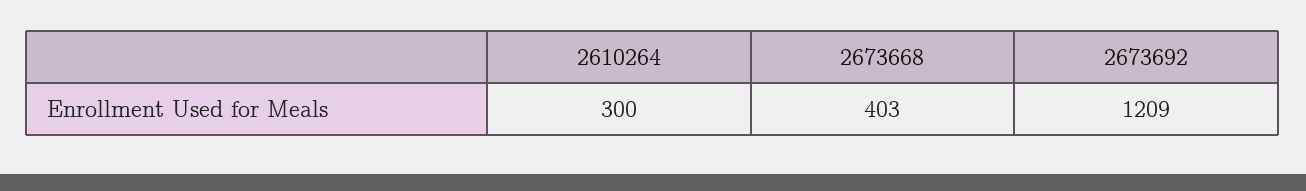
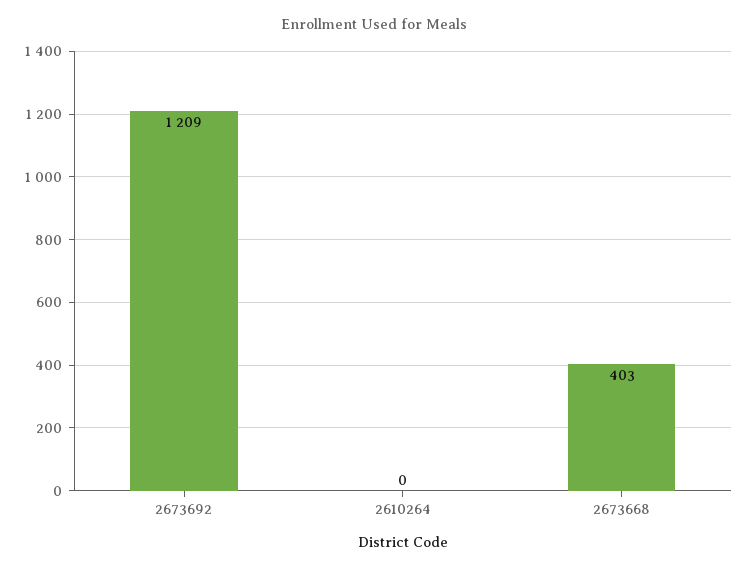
2610264: 300 -> 0

